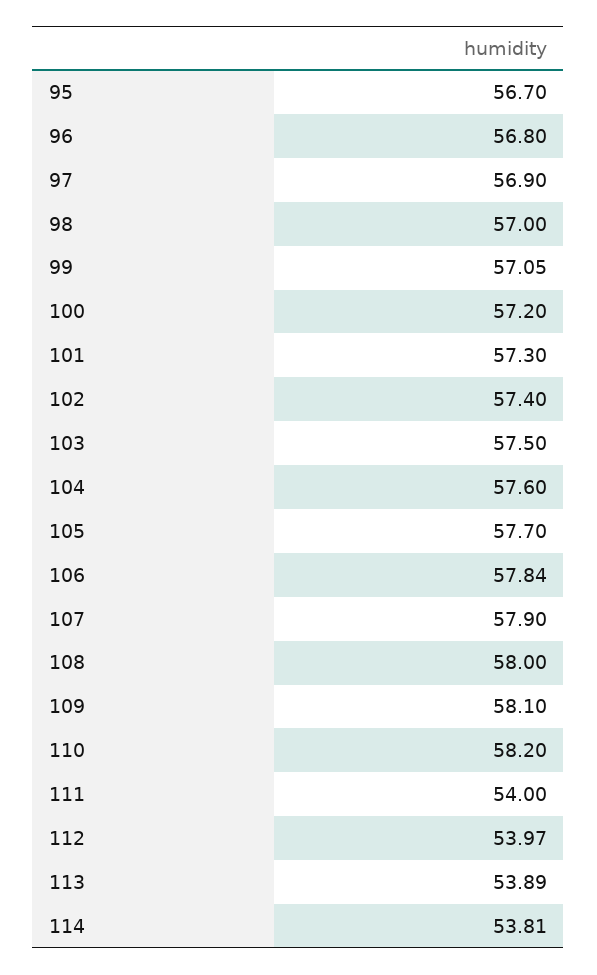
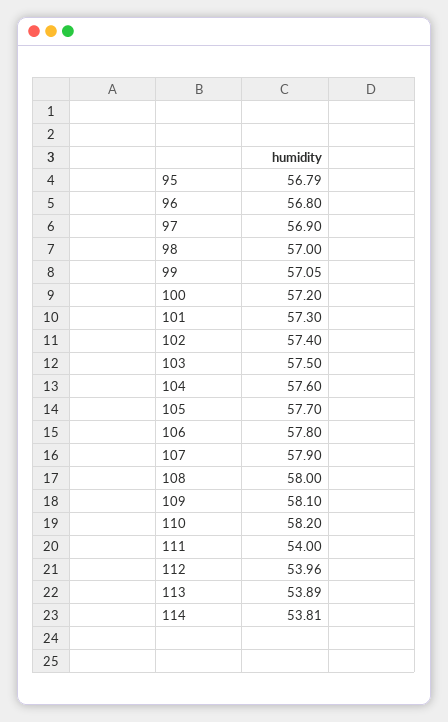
95: 56.7 -> 56.79
106: 57.84 -> 57.8
112: 53.97 -> 53.96

